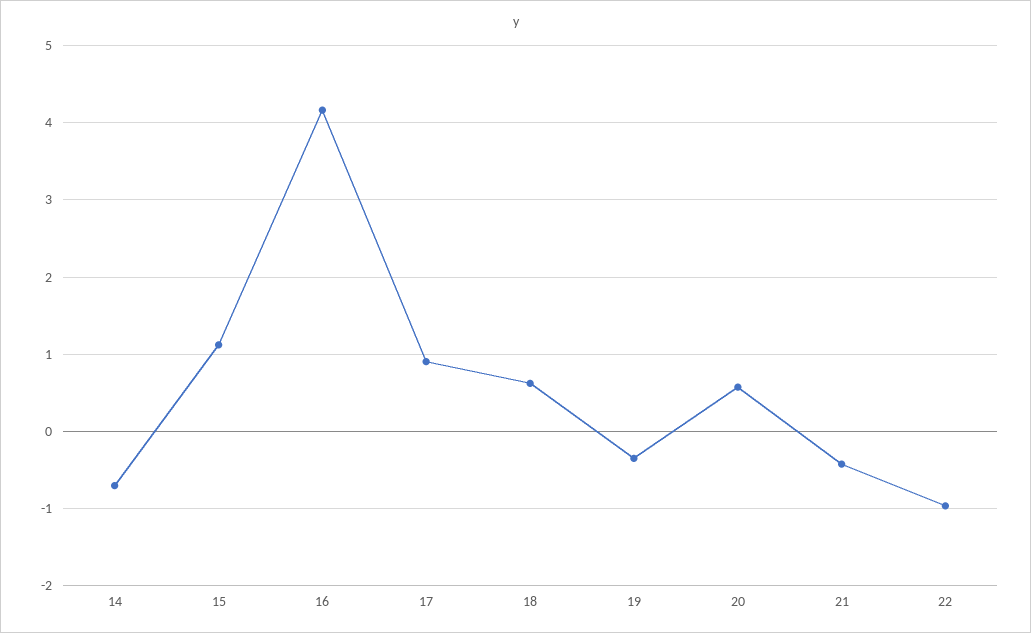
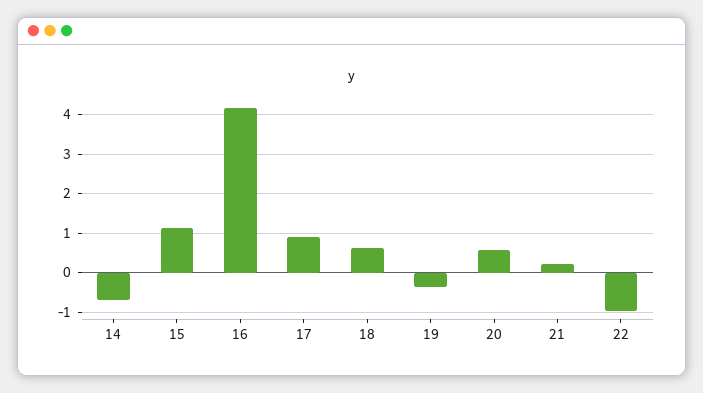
21: -0.4 -> 0.2

